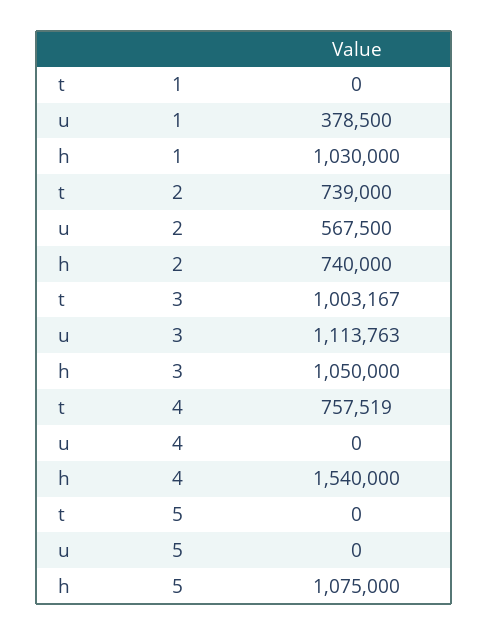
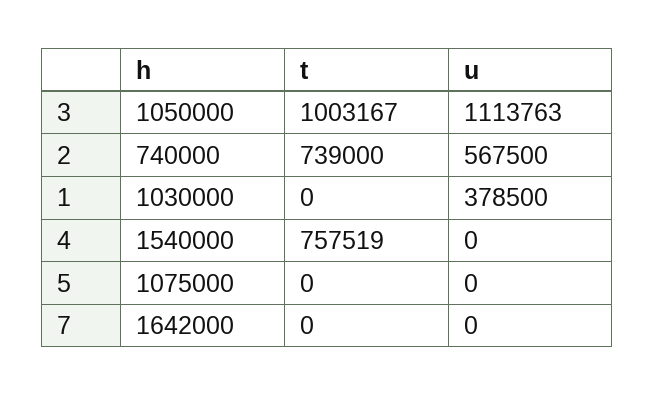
h, 7: none -> 1642000
t, 7: none -> 0
u, 7: none -> 0

